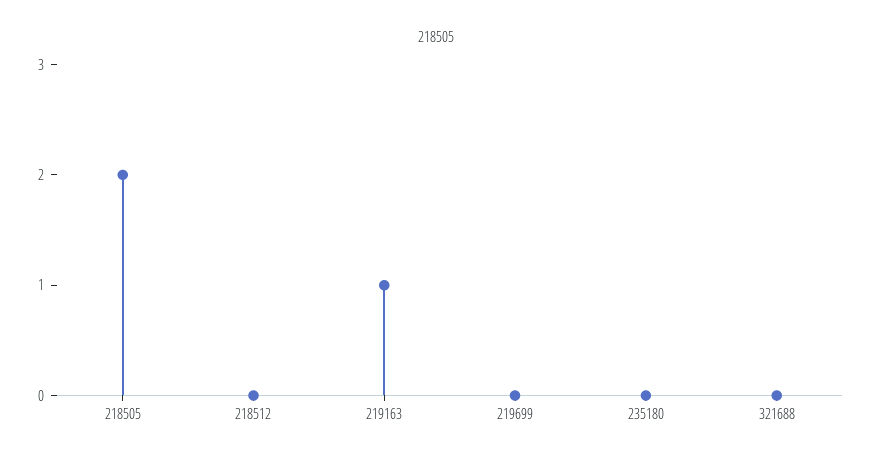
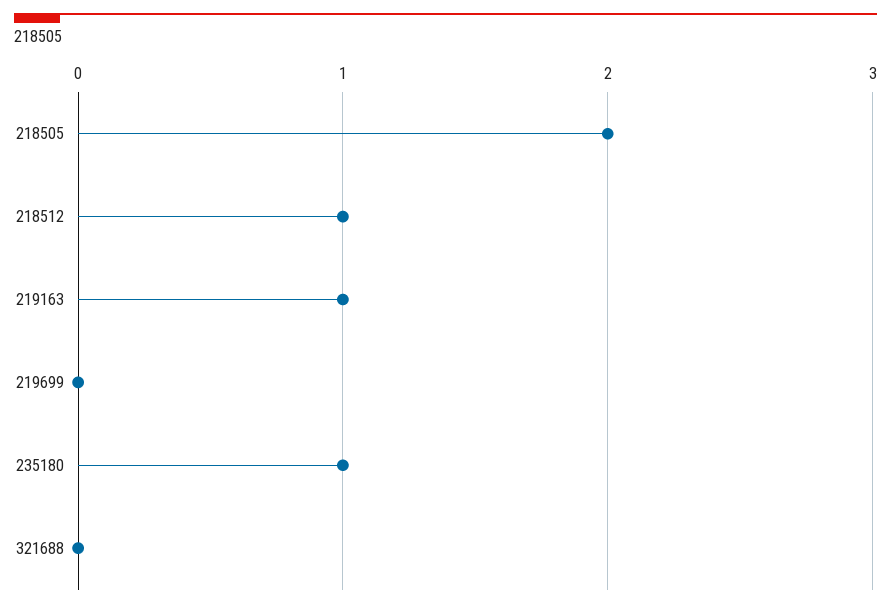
218512: 0 -> 1
235180: 0 -> 1

